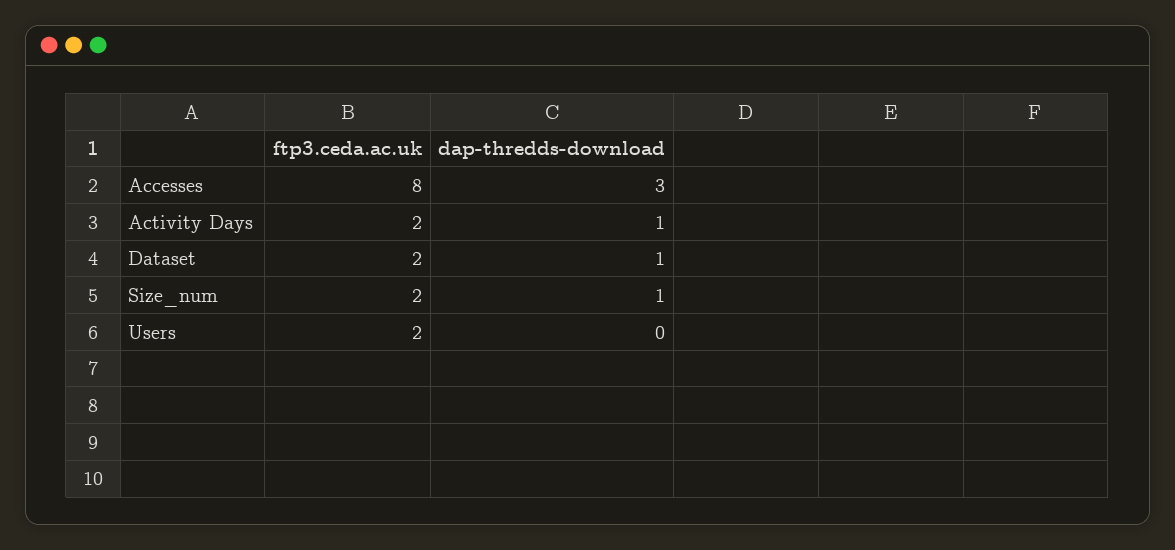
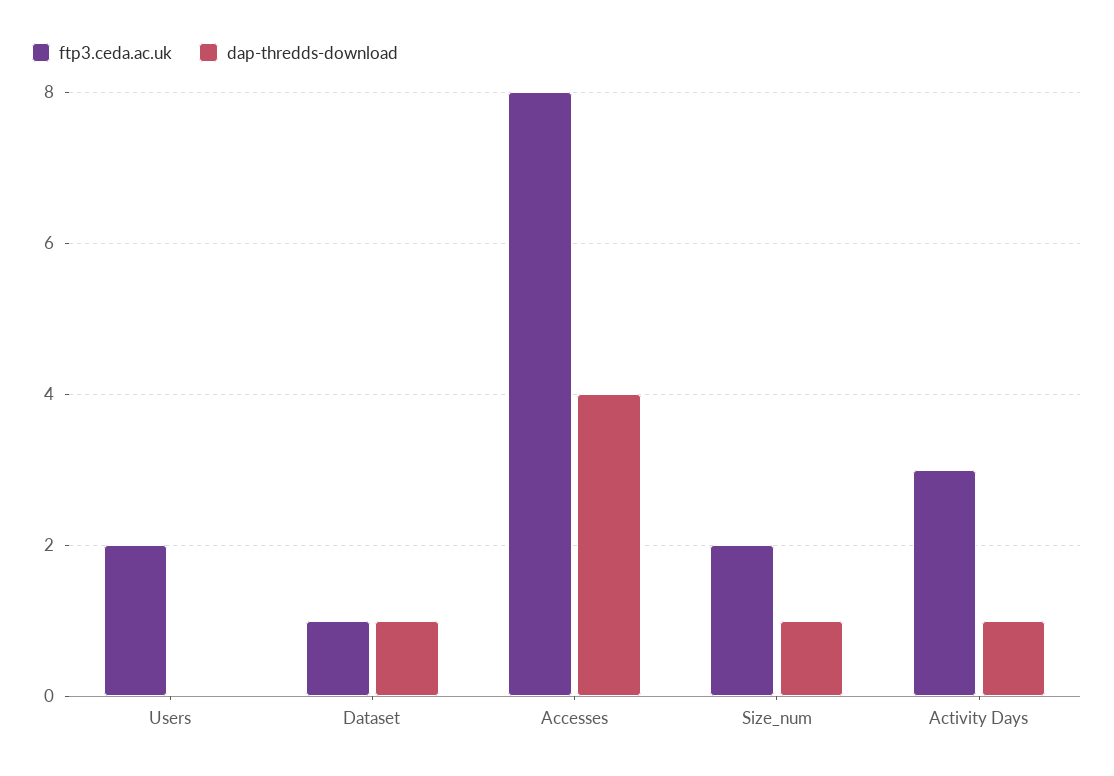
dap-thredds-download, Accesses: 3 -> 4
ftp3.ceda.ac.uk, Activity Days: 2 -> 3
ftp3.ceda.ac.uk, Dataset: 2 -> 1

